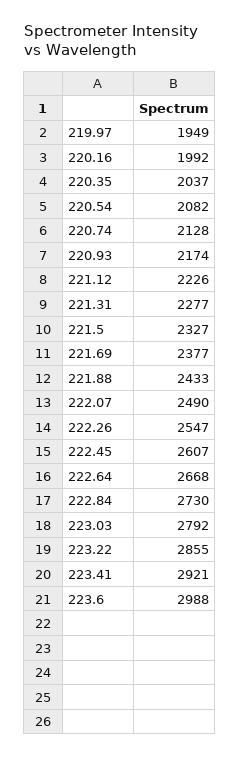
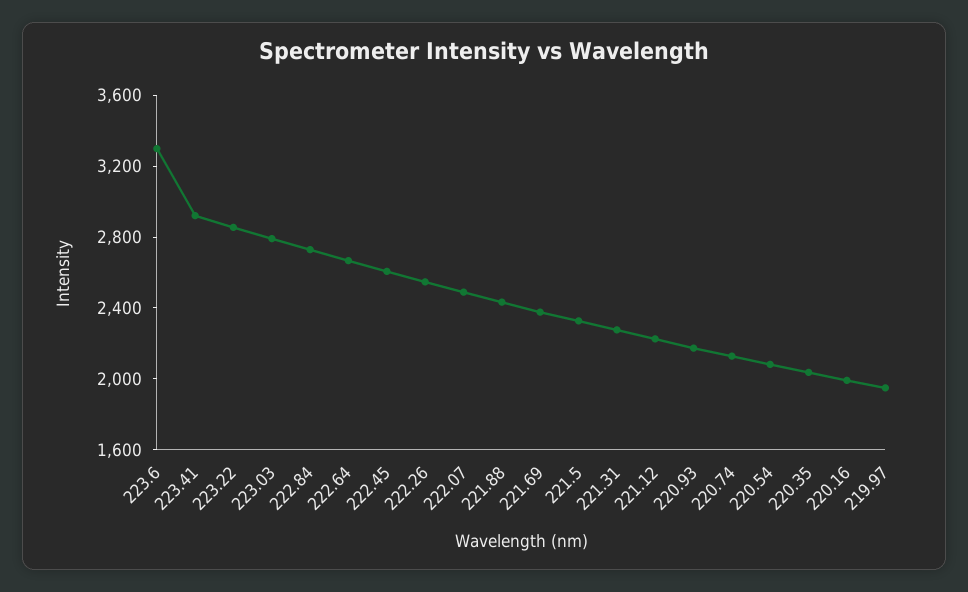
223.6: 2988 -> 3300

